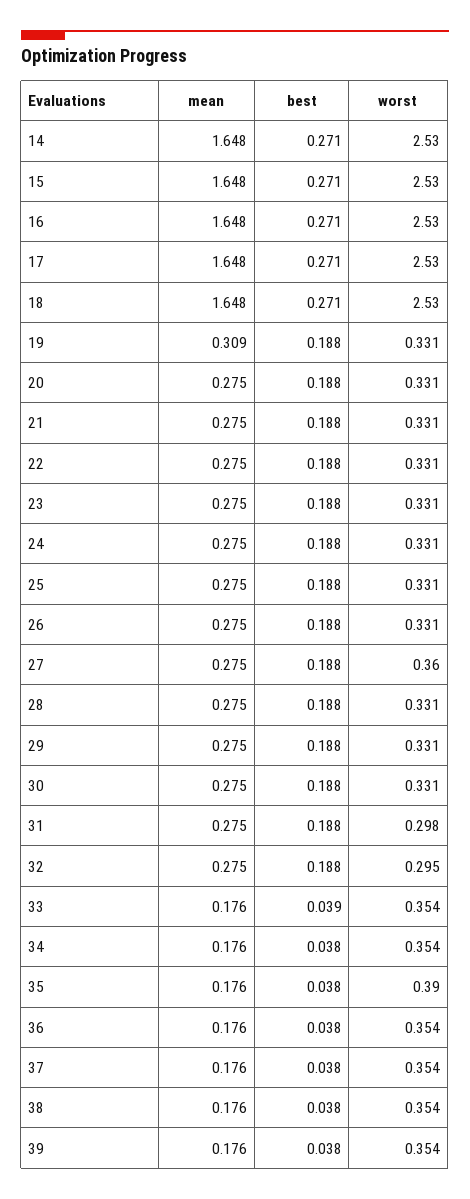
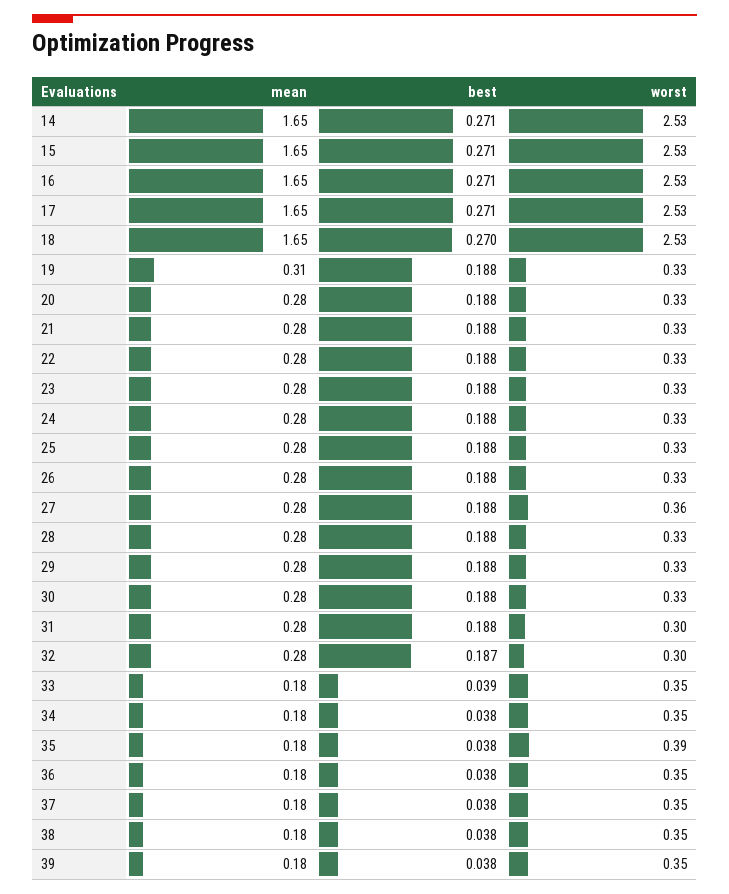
best, 18: 0.271 -> 0.27
best, 32: 0.188 -> 0.187

